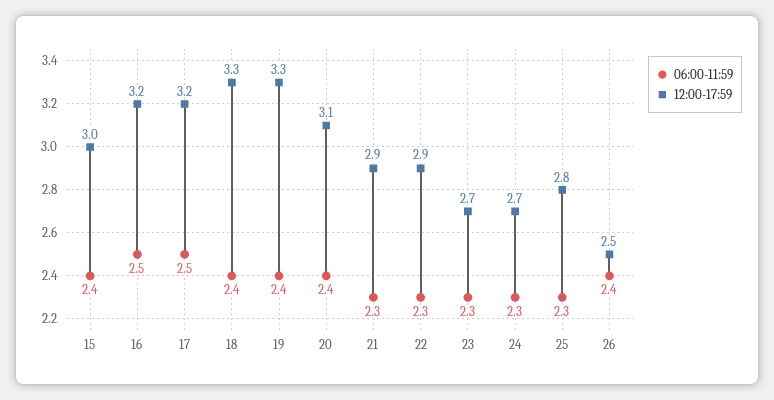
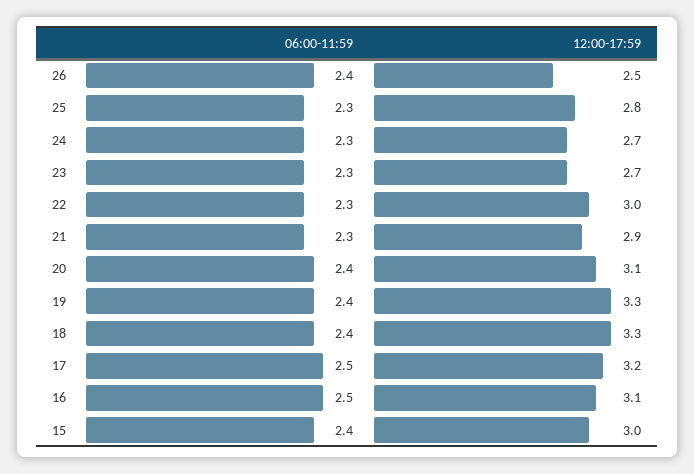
12:00-17:59, 16: 3.2 -> 3.1
12:00-17:59, 22: 2.9 -> 3

